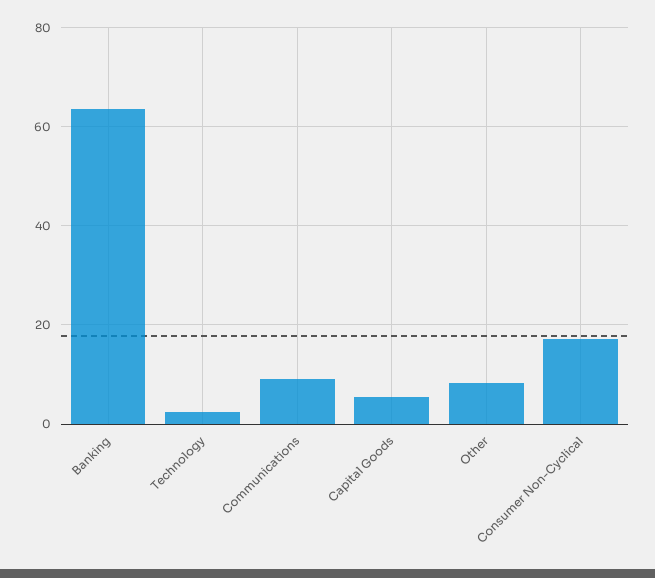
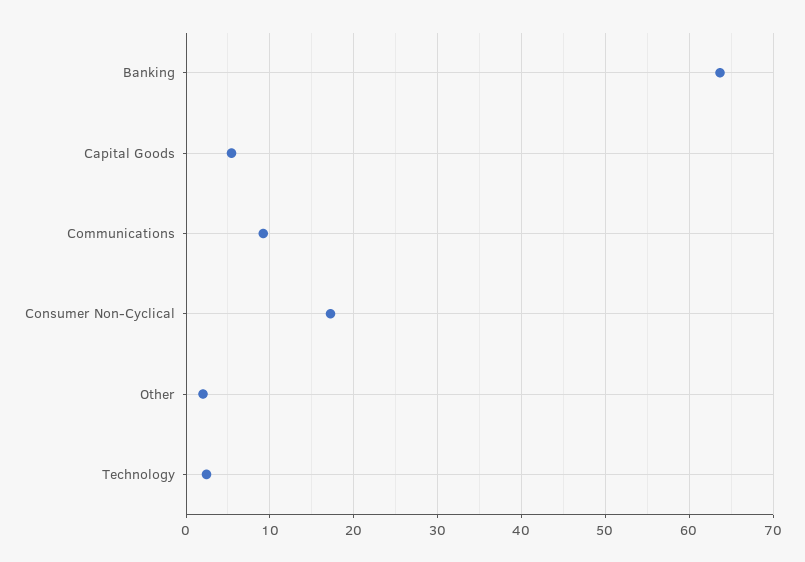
Other: 8 -> 2

